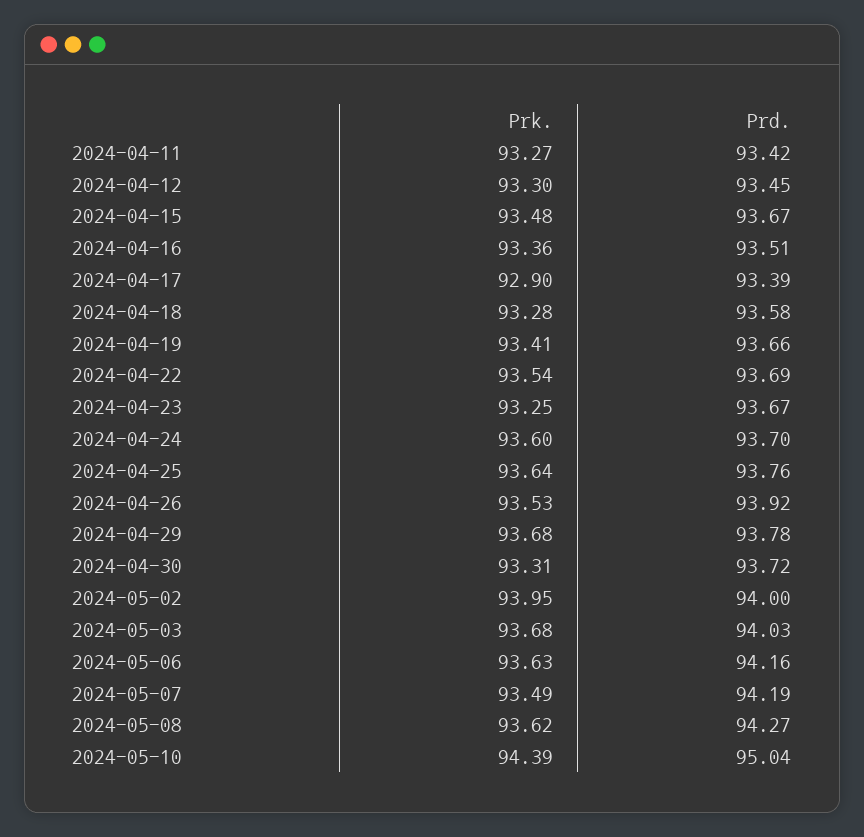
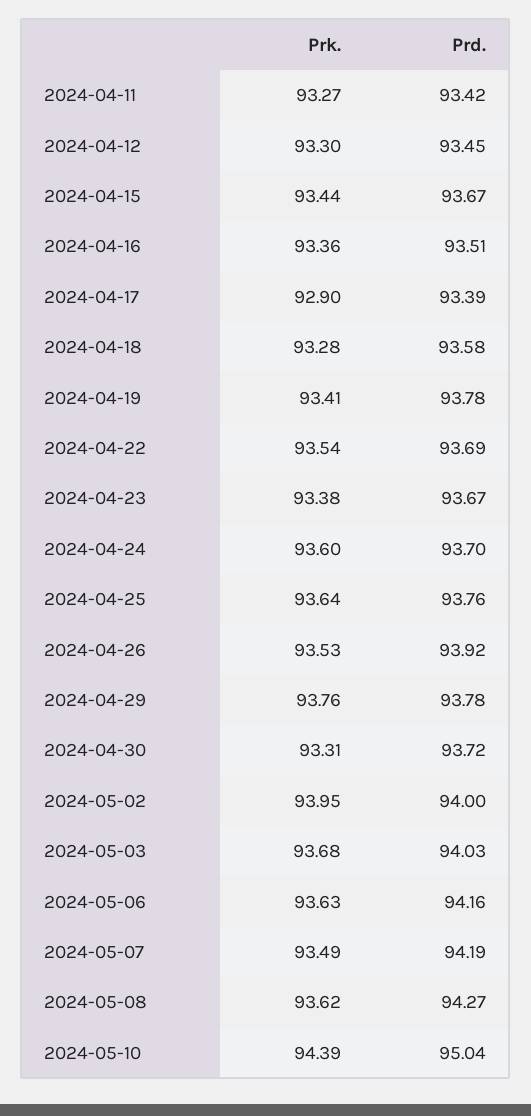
Prk., 2024-04-15: 93.48 -> 93.44
Prd., 2024-04-19: 93.66 -> 93.78
Prk., 2024-04-23: 93.25 -> 93.38
Prk., 2024-04-29: 93.68 -> 93.76

